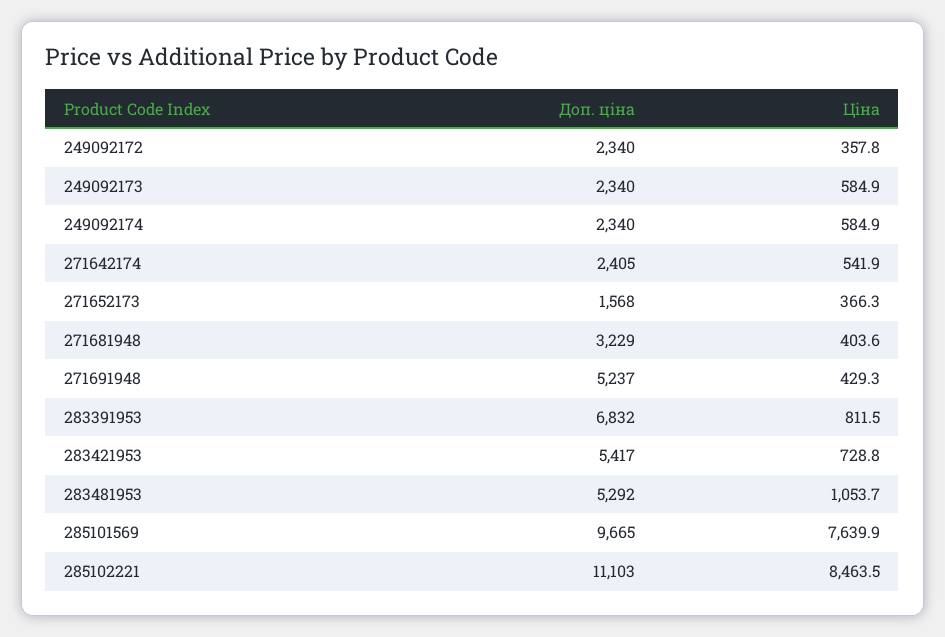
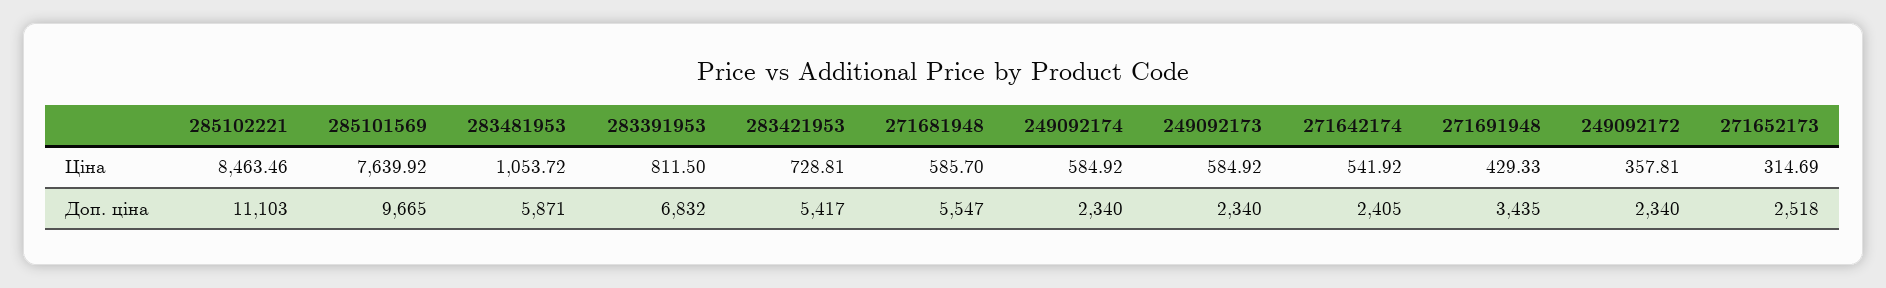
Доп. ціна, 271652173: 1568 -> 2518
Ціна, 271652173: 366.3 -> 314.69
Доп. ціна, 271681948: 3229 -> 5547
Ціна, 271681948: 403.6 -> 585.7
Доп. ціна, 271691948: 5237 -> 3435
Доп. ціна, 283481953: 5292 -> 5871

